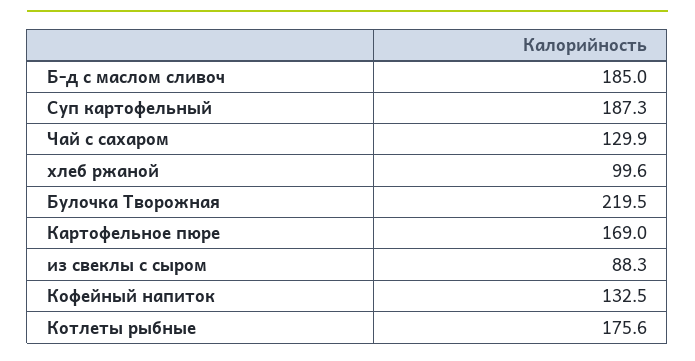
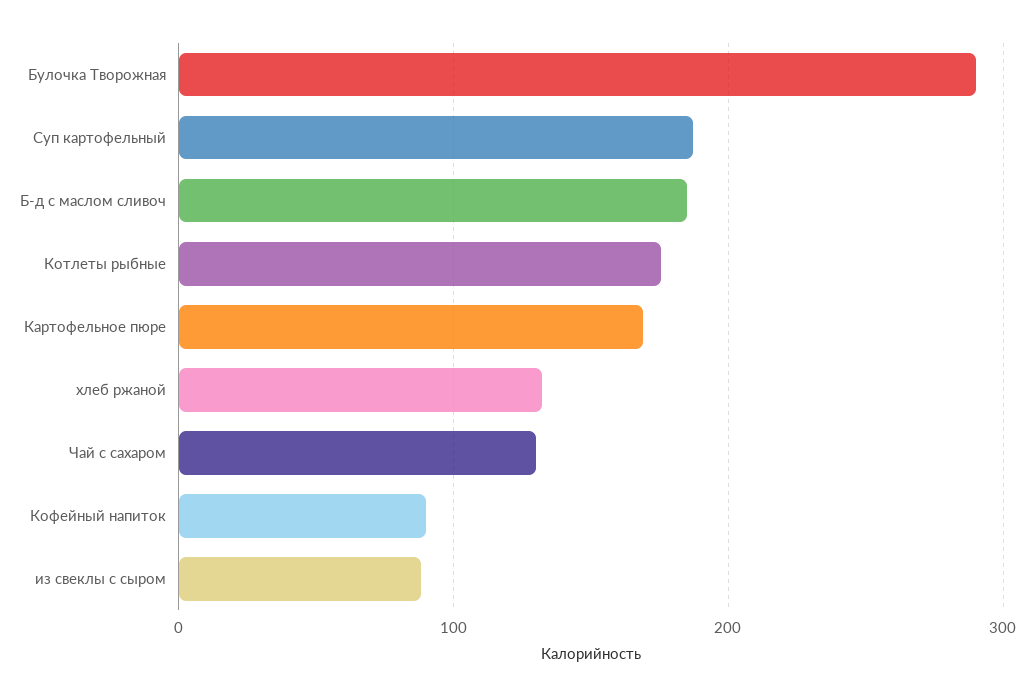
хлеб ржаной: 99.6 -> 130
Булочка Творожная: 219.5 -> 290
Кофейный напиток: 132.5 -> 90

